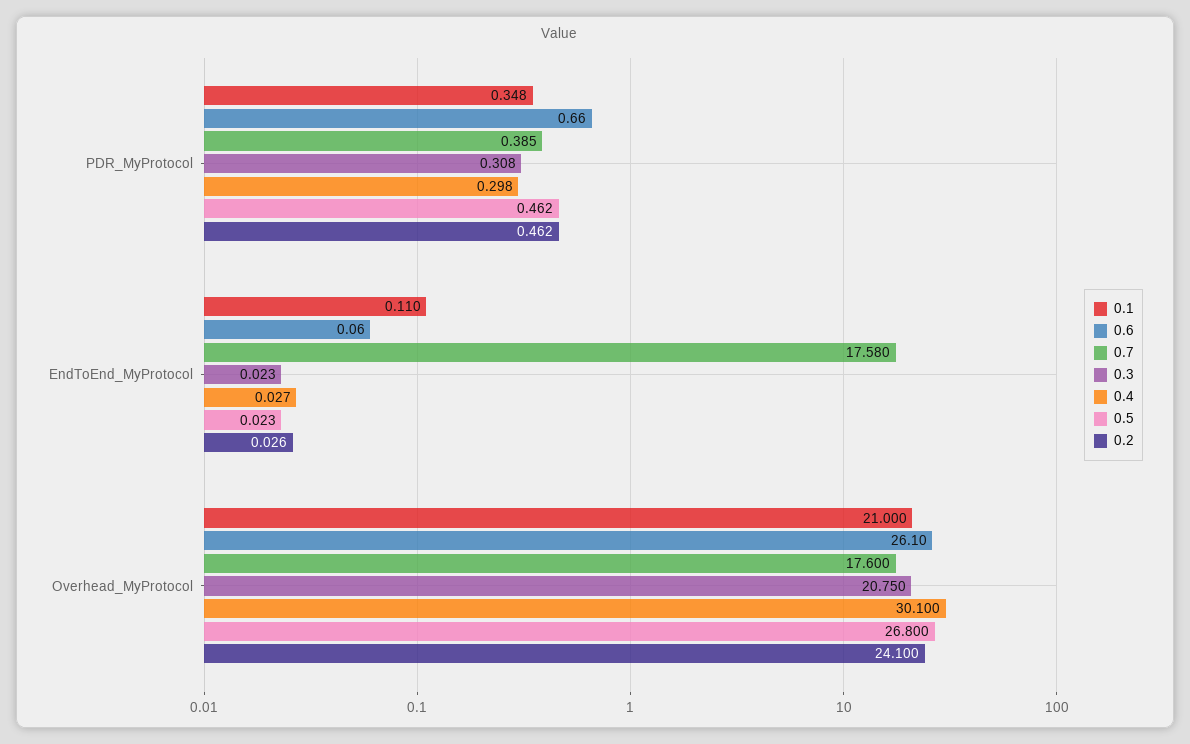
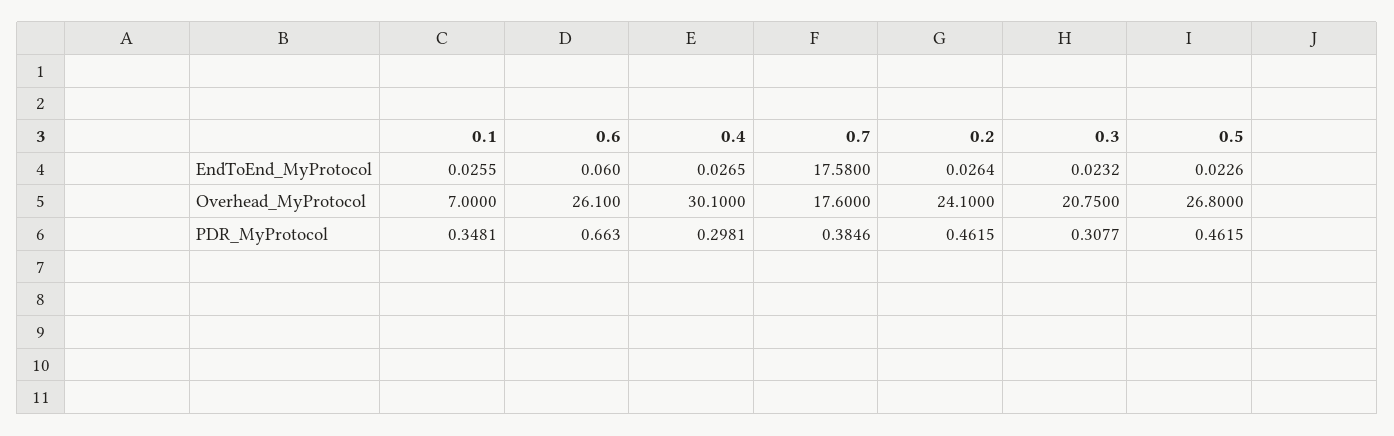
0.1, EndToEnd_MyProtocol: 0.11 -> 0.0255
0.1, Overhead_MyProtocol: 21 -> 7

